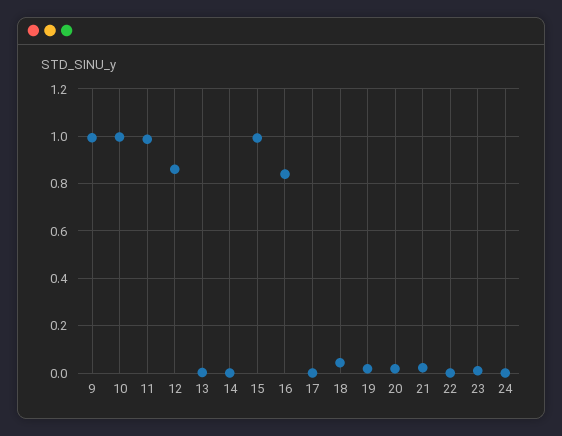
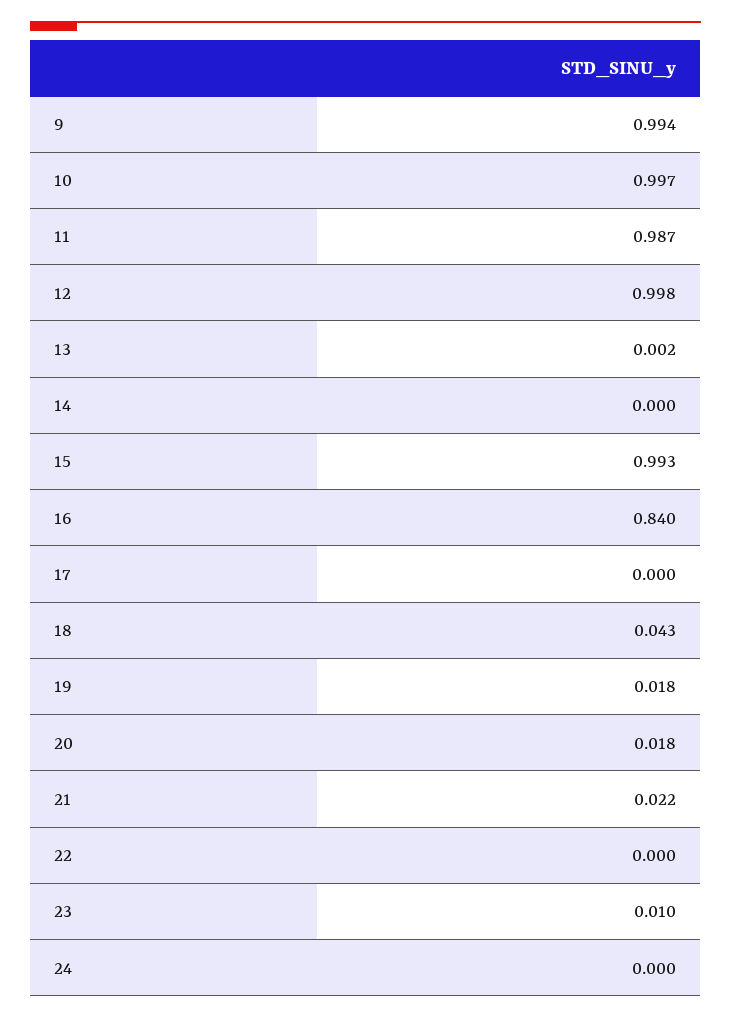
12: 0.85 -> 0.998

